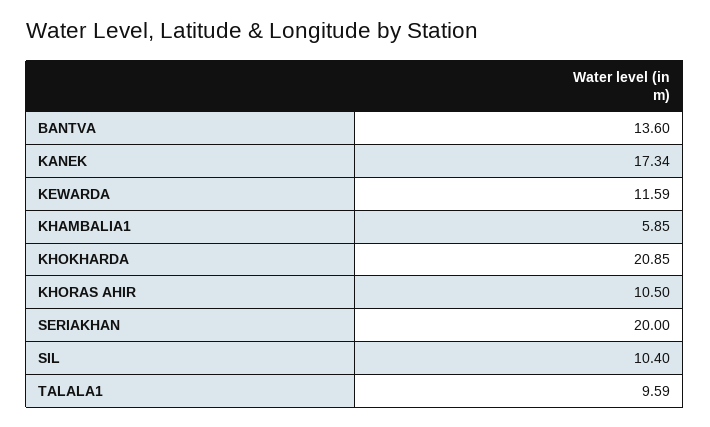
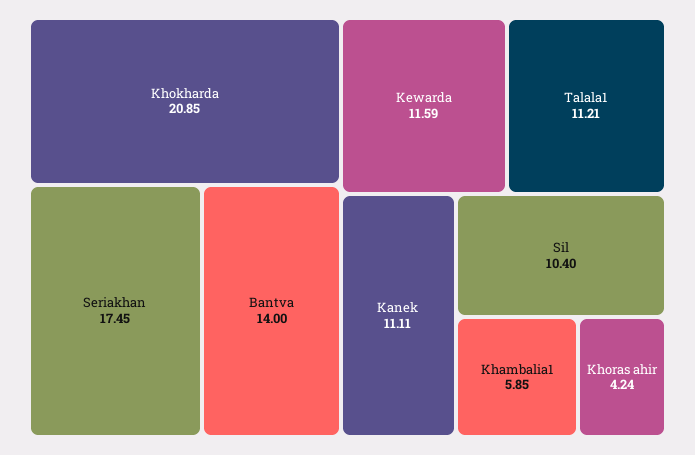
BANTVA: 13.6 -> 14
KANEK: 17.34 -> 11.11
KHORAS AHIR: 10.5 -> 4.24
SERIAKHAN: 20 -> 17.45
TALALA1: 9.59 -> 11.21

